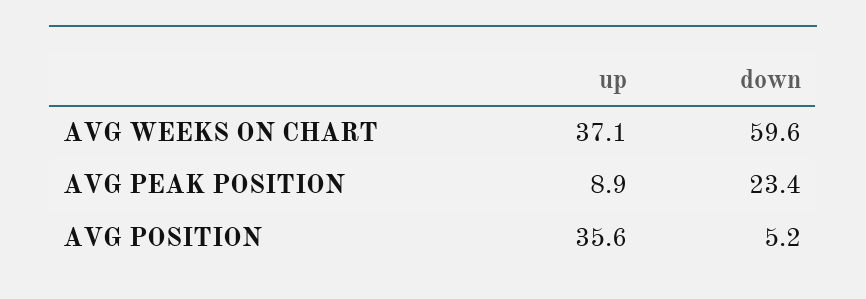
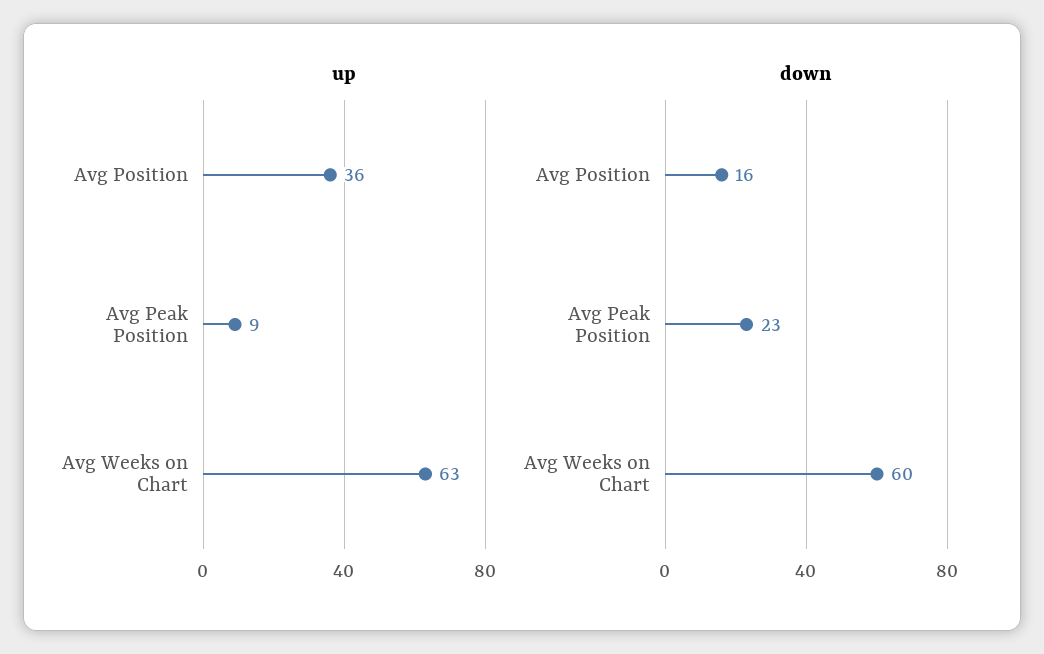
up, AVG WEEKS ON CHART: 37.1 -> 63
down, AVG POSITION: 5.2 -> 16

